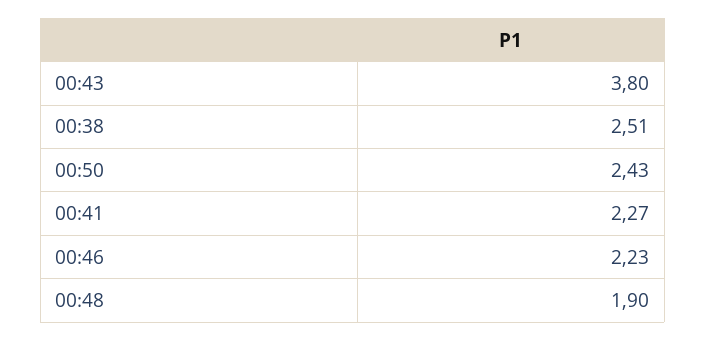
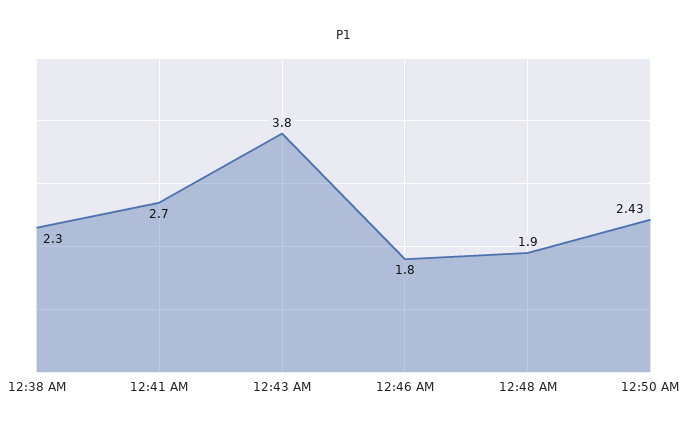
00:38: 2.51 -> 2.3
00:41: 2.27 -> 2.7
00:46: 2.23 -> 1.8

